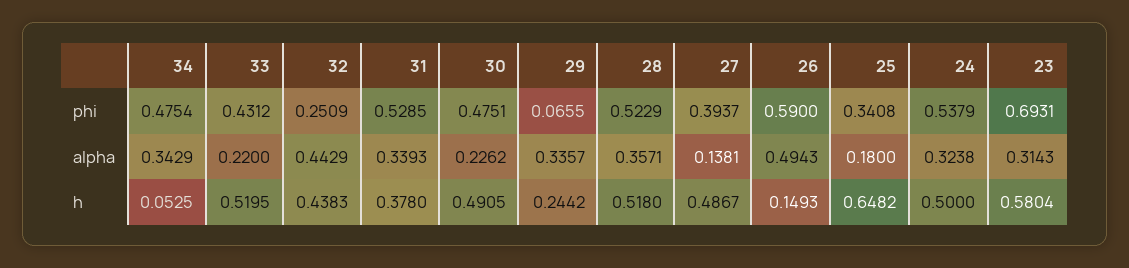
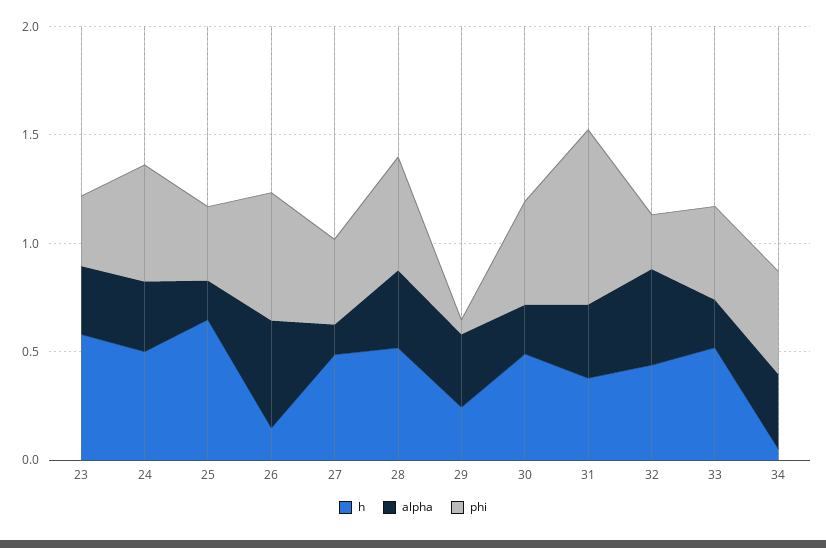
phi, 31: 0.5285 -> 0.8
phi, 23: 0.6931 -> 0.3

